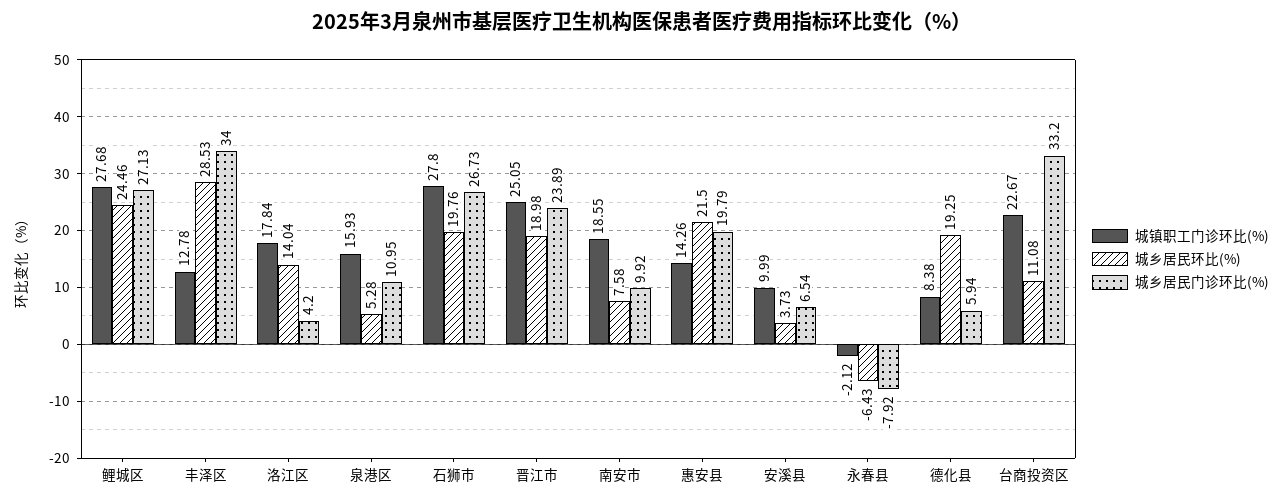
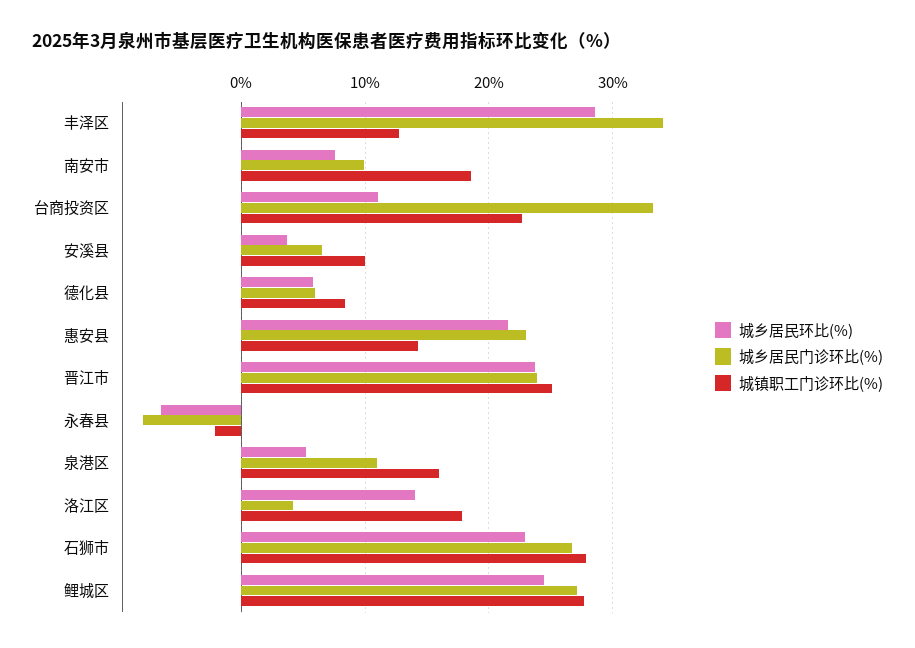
城乡居民环比(%), 石狮市: 19.76 -> 23
城乡居民环比(%), 晋江市: 18.98 -> 24
城乡居民门诊环比(%), 惠安县: 19.79 -> 23
城乡居民环比(%), 德化县: 19.25 -> 6

